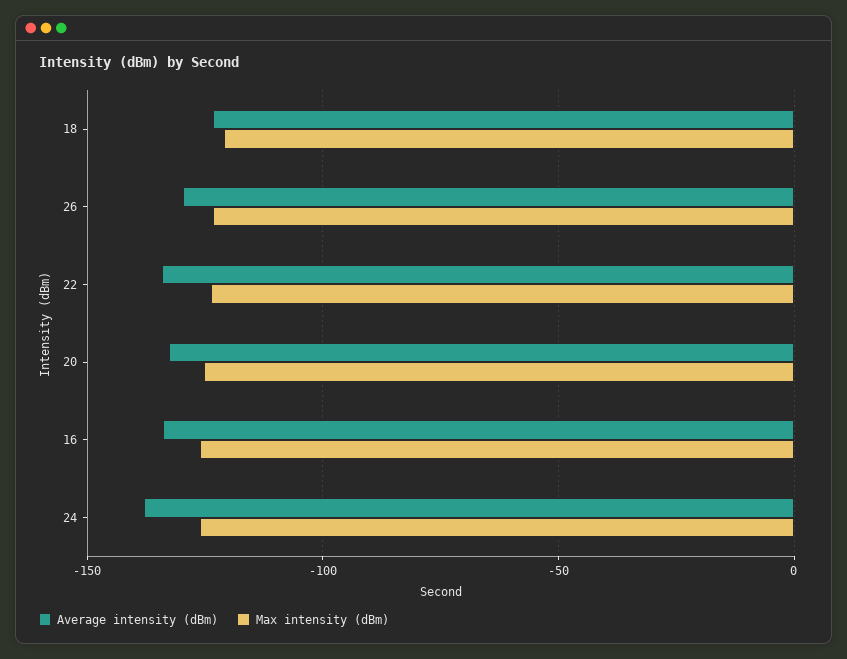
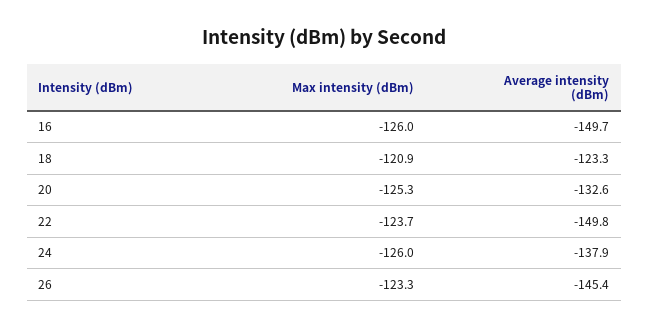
Average intensity (dBm), 26: -130 -> -145.4
Average intensity (dBm), 22: -135 -> -149.8
Average intensity (dBm), 16: -135 -> -149.7

